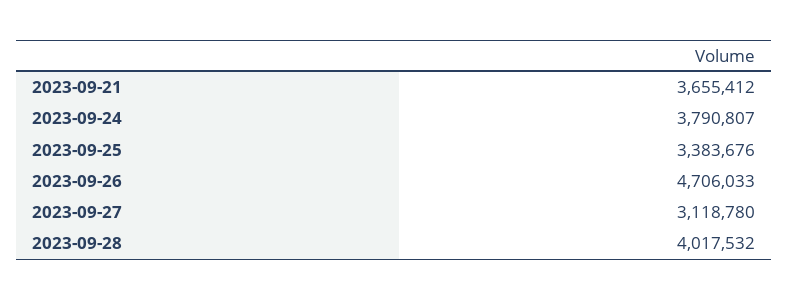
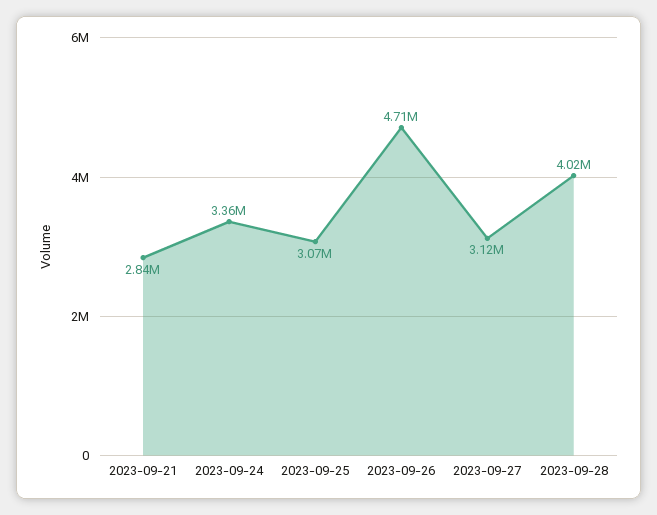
2023-09-21: 3655412 -> 2840000
2023-09-24: 3790807 -> 3360000
2023-09-25: 3383676 -> 3070000

